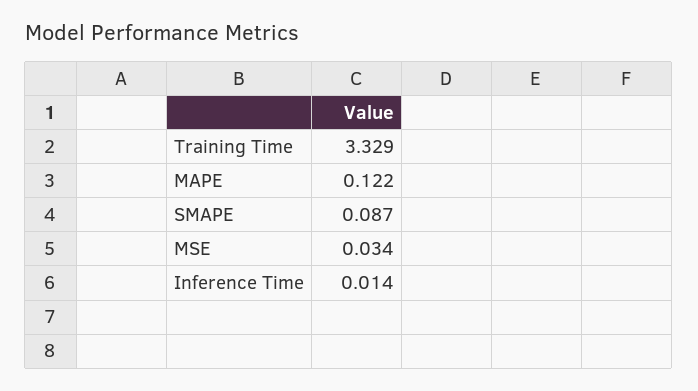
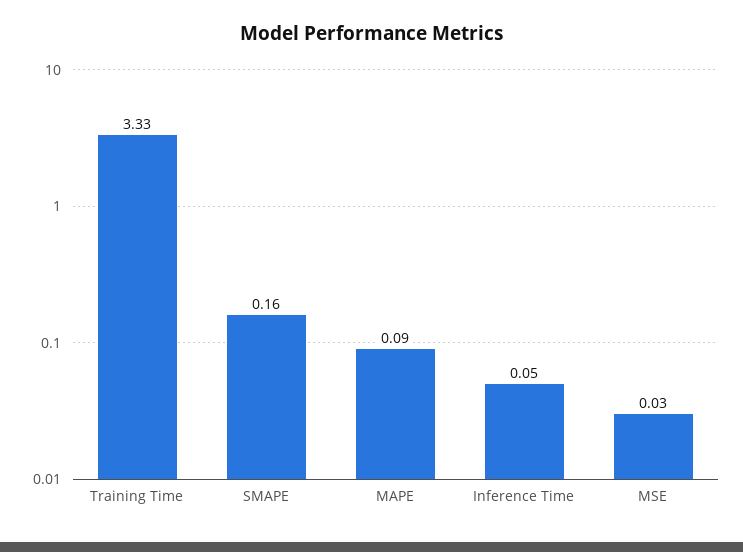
MAPE: 0.122 -> 0.09
SMAPE: 0.087 -> 0.16
Inference Time: 0.014 -> 0.05

